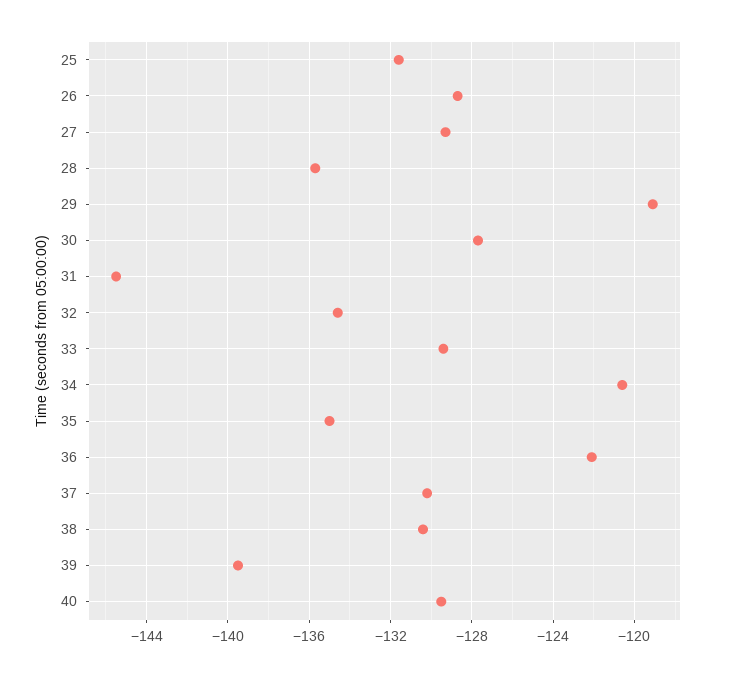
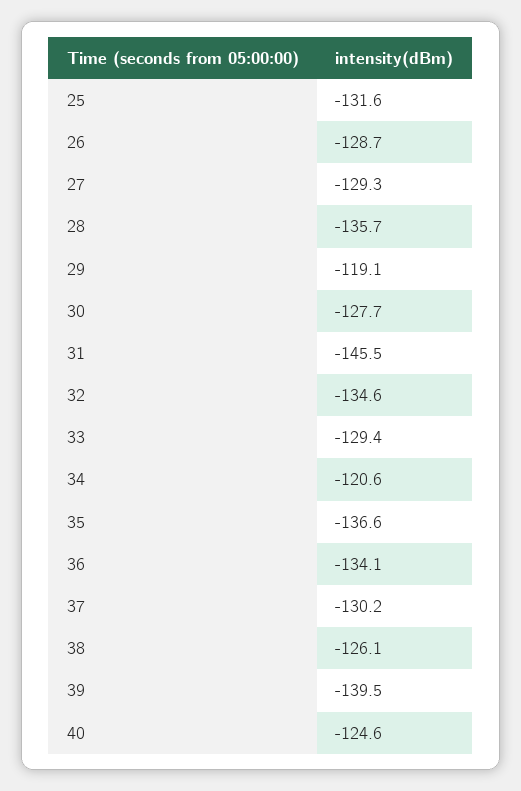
35: -135 -> -136.6
36: -122 -> -134.1
38: -130.5 -> -126.1
40: -129.5 -> -124.6

